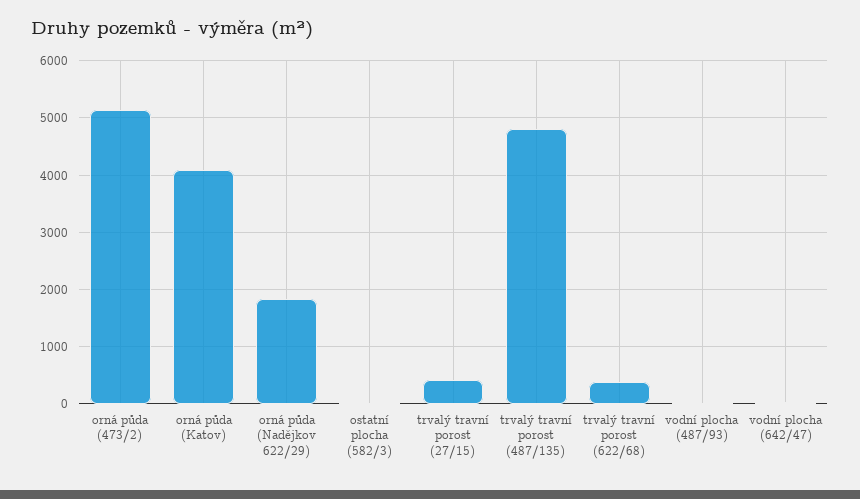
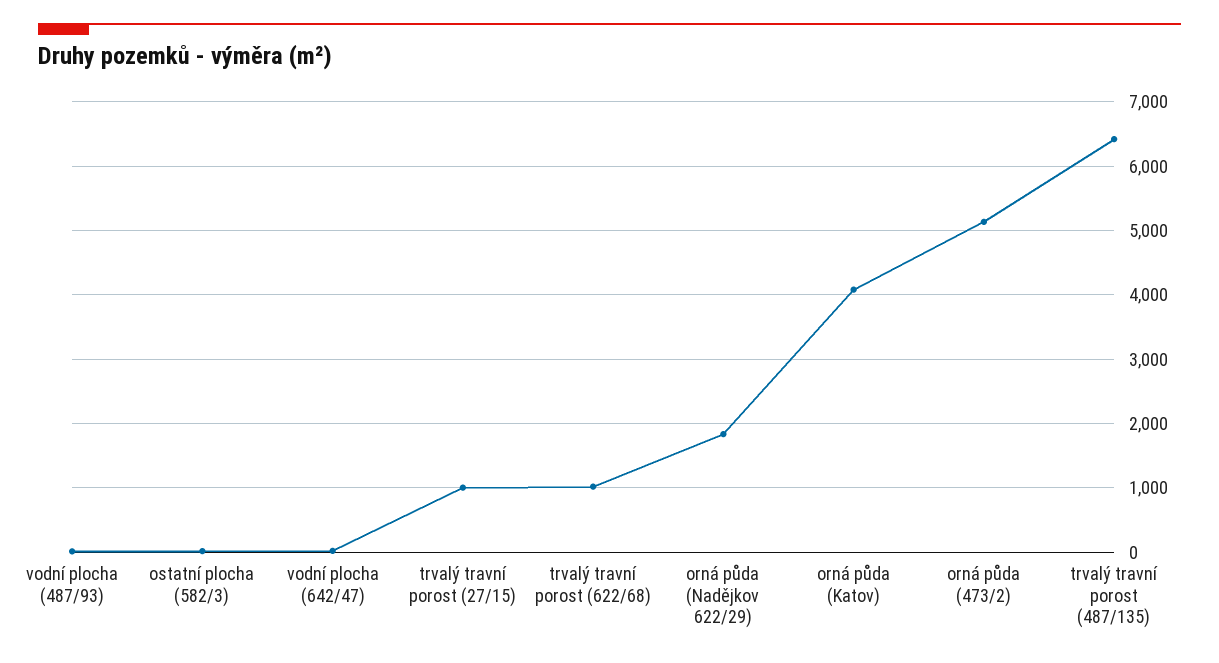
trvalý travní porost (27/15): 400 -> 1000
trvalý travní porost (487/135): 4800 -> 6400
trvalý travní porost (622/68): 400 -> 1000

